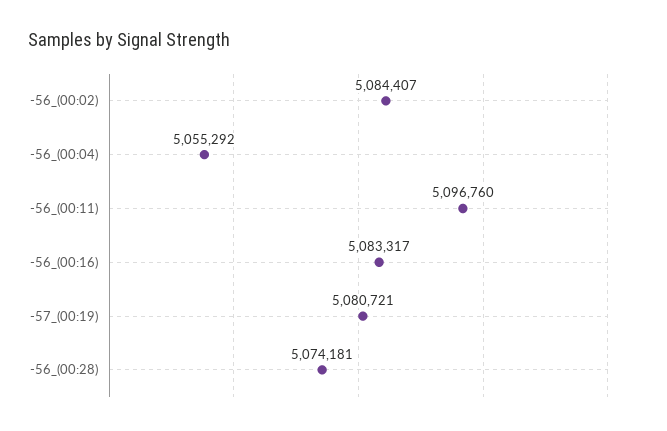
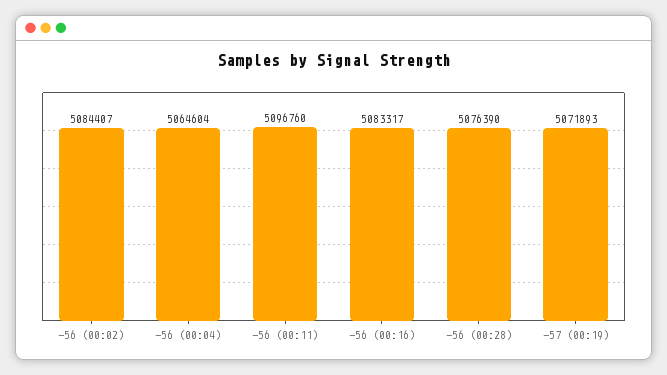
-56_(00:04): 5055292 -> 5064604
-57_(00:19): 5080721 -> 5071893
-56_(00:28): 5074181 -> 5076390

